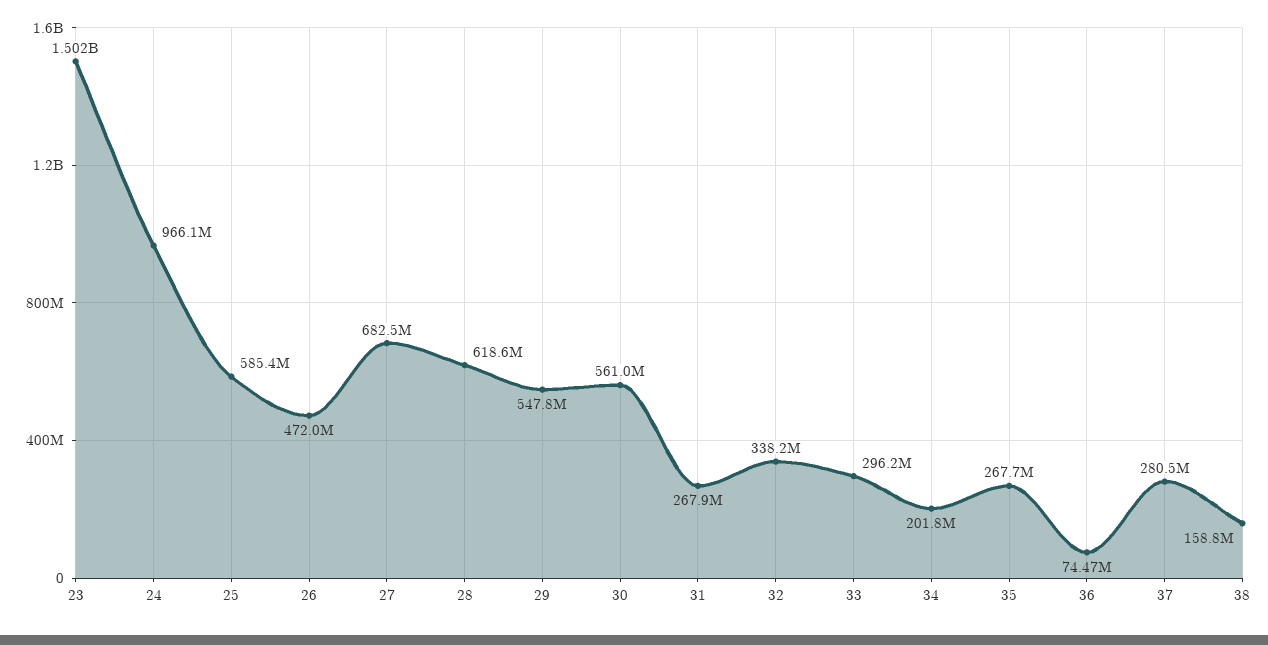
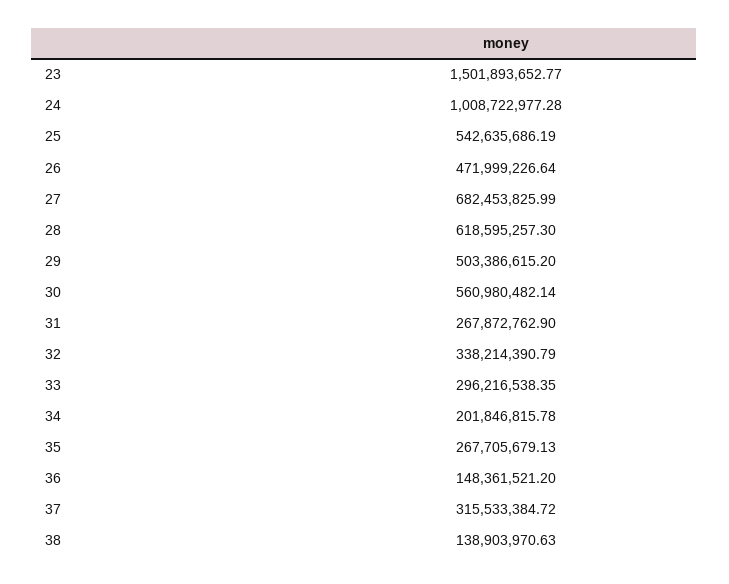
24: 966100000 -> 1008722977.28
25: 585400000 -> 542635686.19
29: 547800000 -> 503386615.2
36: 74470000 -> 148361521.2
37: 280500000 -> 315533384.72
38: 158800000 -> 138903970.63

